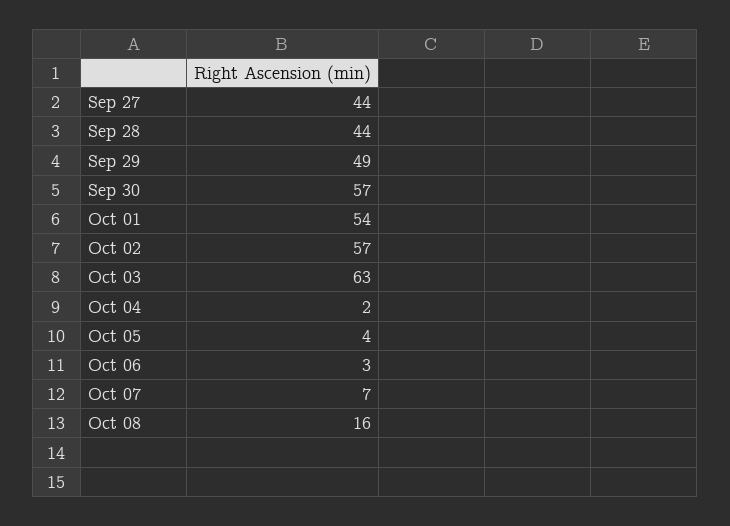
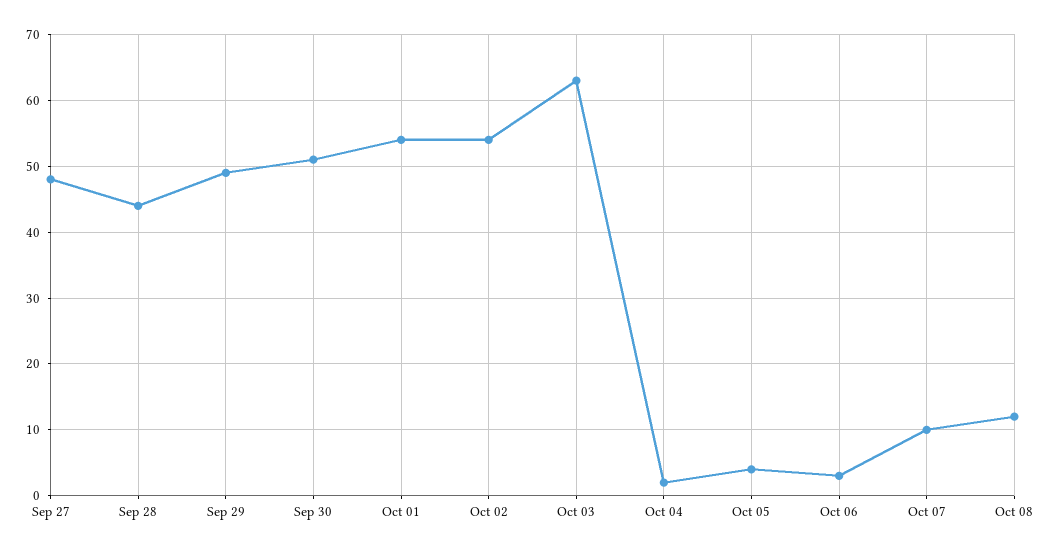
Sep 27: 44 -> 48
Sep 30: 57 -> 51
Oct 02: 57 -> 54
Oct 07: 7 -> 10
Oct 08: 16 -> 12

